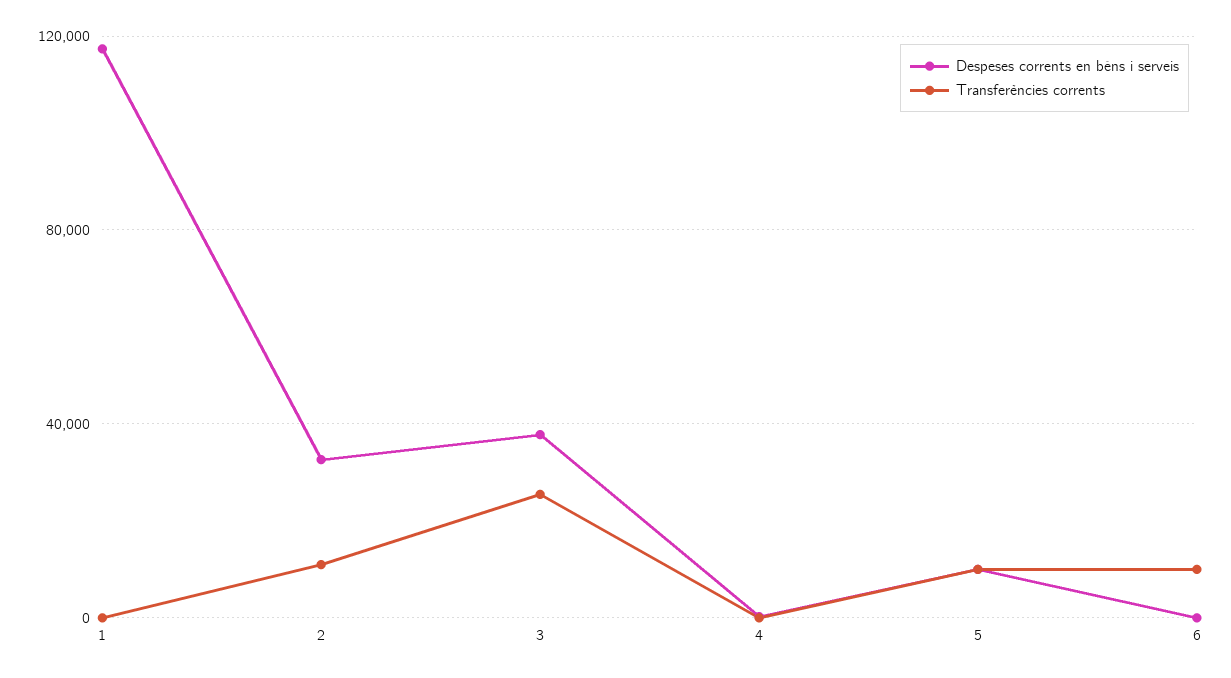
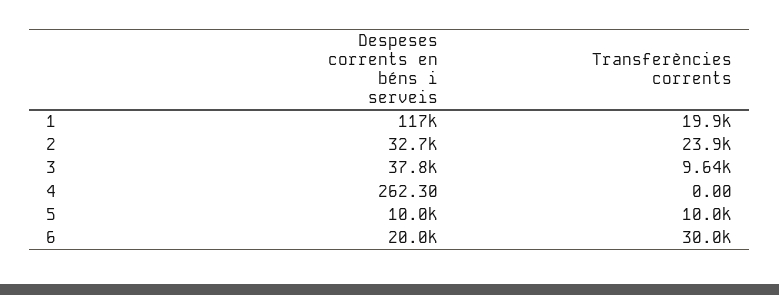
Transferències corrents, 1: 0 -> 19900
Transferències corrents, 2: 10000 -> 23900
Transferències corrents, 3: 25000 -> 9640
Despeses corrents en béns i serveis, 6: 0 -> 20000
Transferències corrents, 6: 10000 -> 30000

